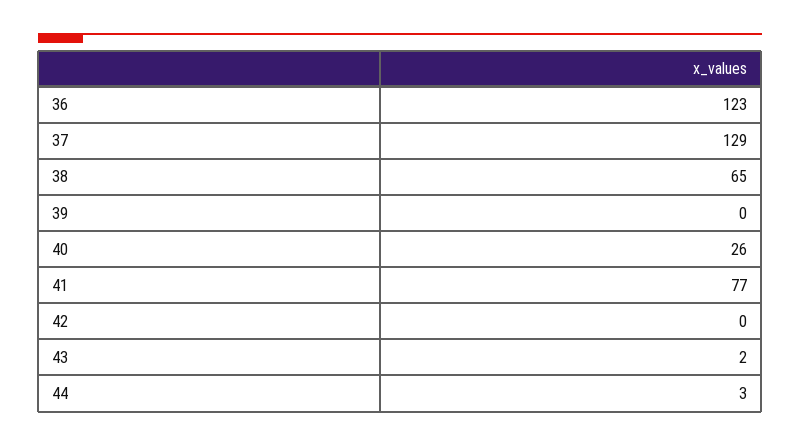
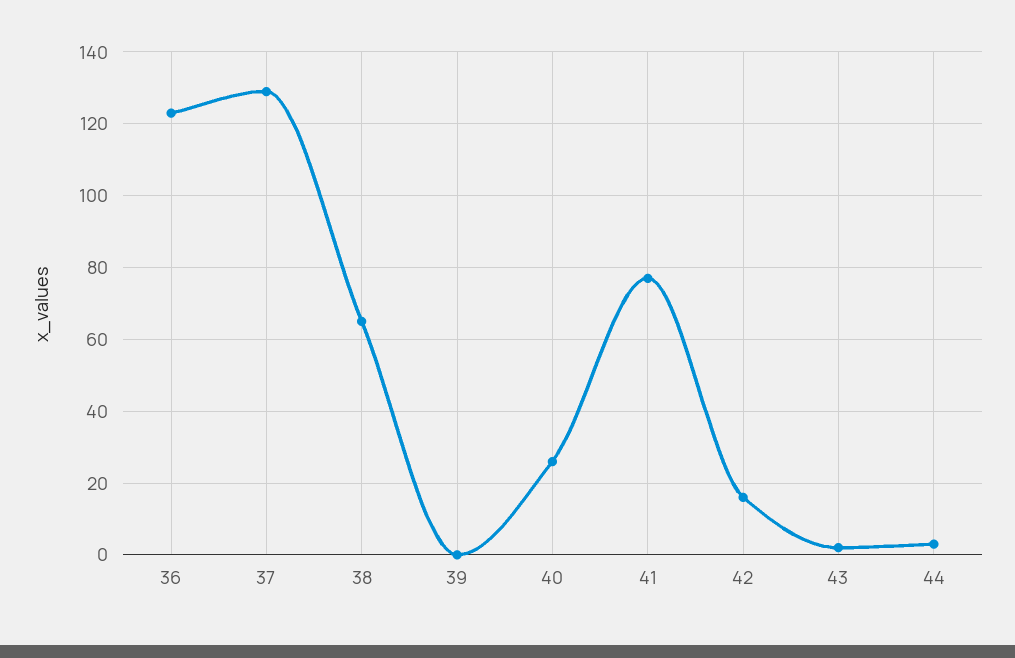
42: 0 -> 15

